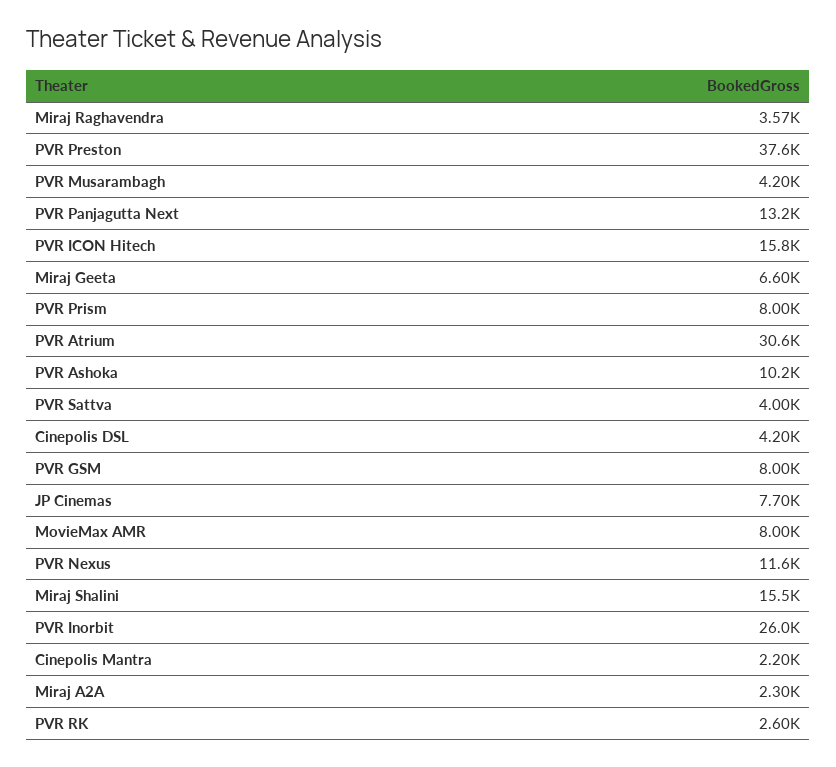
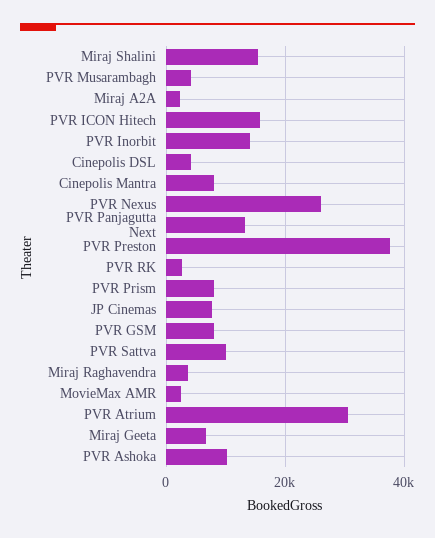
PVR Sattva: 4000 -> 10000
MovieMax AMR: 8000 -> 2000
PVR Nexus: 11600 -> 26000
PVR Inorbit: 26000 -> 14000
Cinepolis Mantra: 2200 -> 8000

